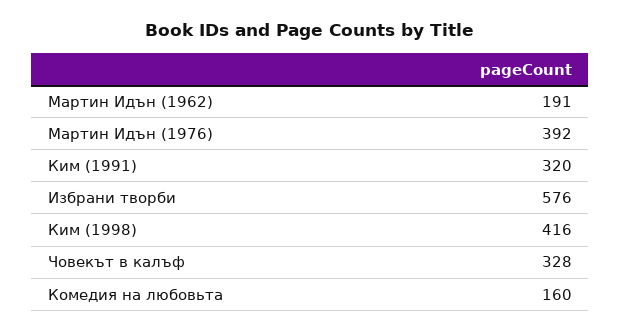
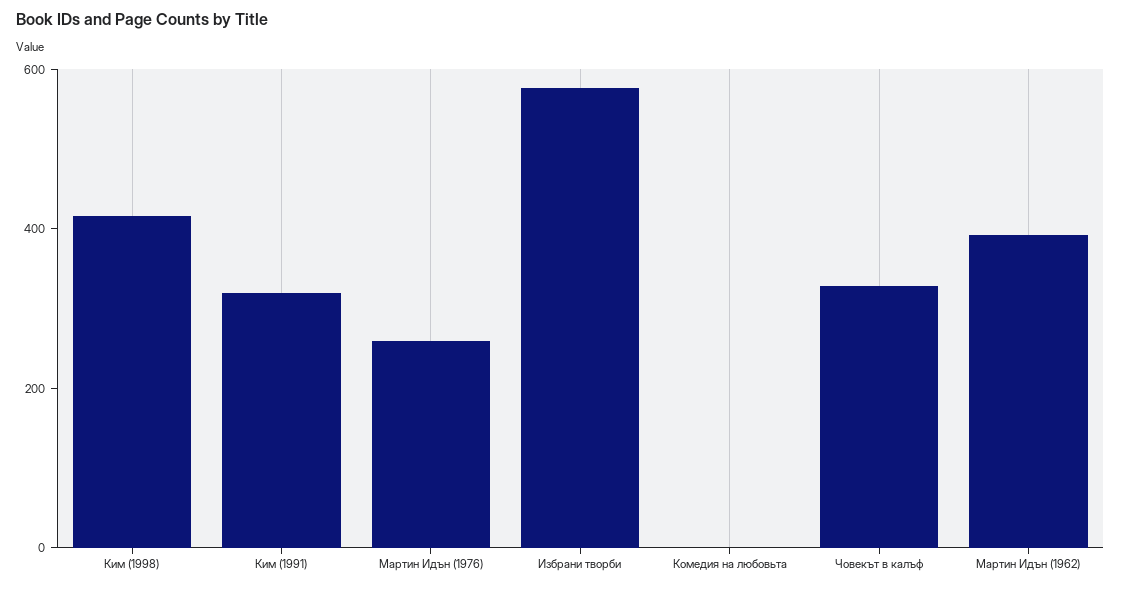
Мартин Идън (1962): 191 -> 400
Мартин Идън (1976): 392 -> 250
Комедия на любовьта: 160 -> 0

